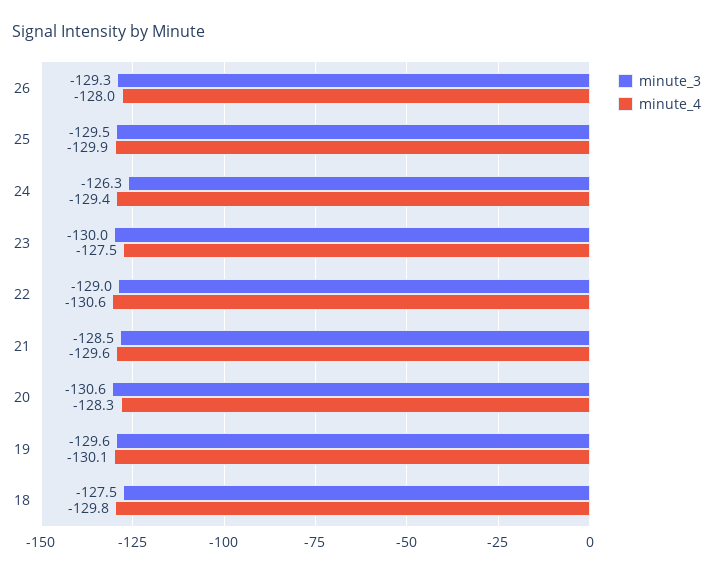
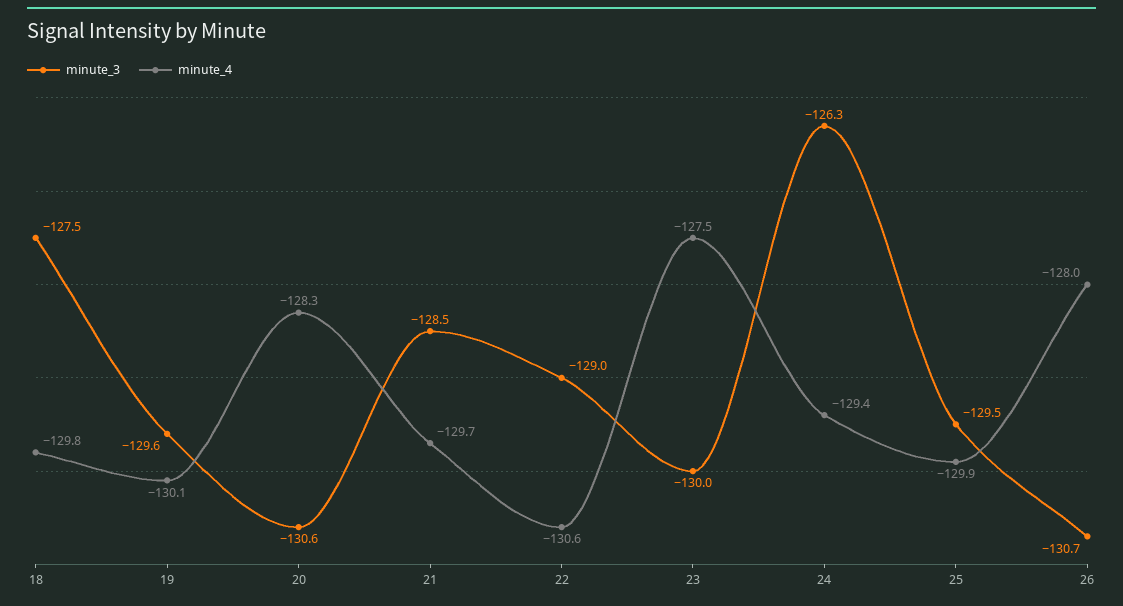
minute_3, 26: -129.3 -> -130.7
minute_4, 21: -129.6 -> -129.7

